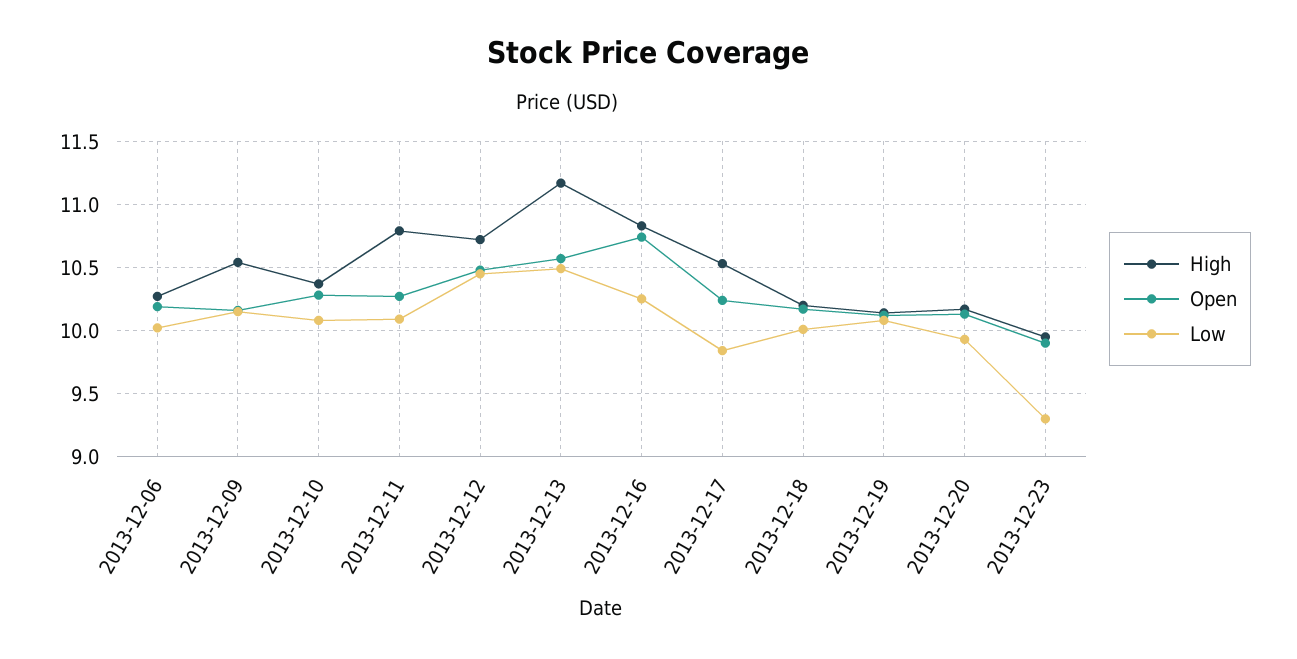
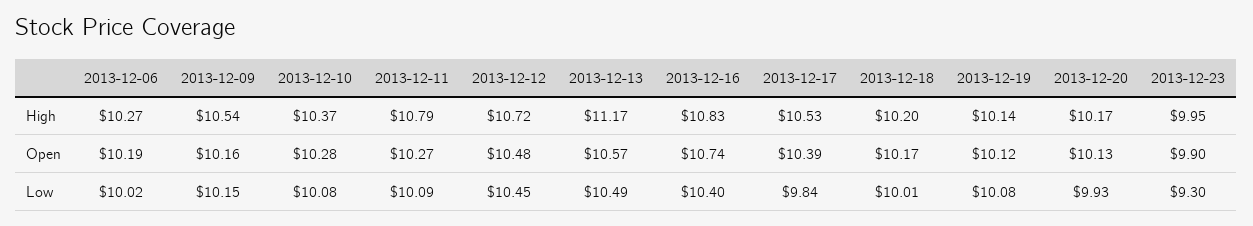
Low, 2013-12-16: 10.25 -> 10.4
Open, 2013-12-17: 10.25 -> 10.39

